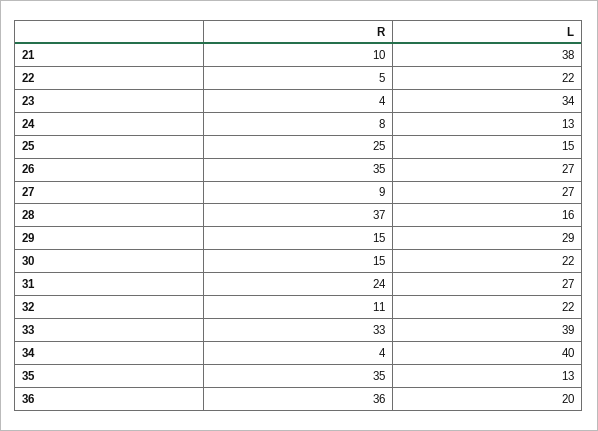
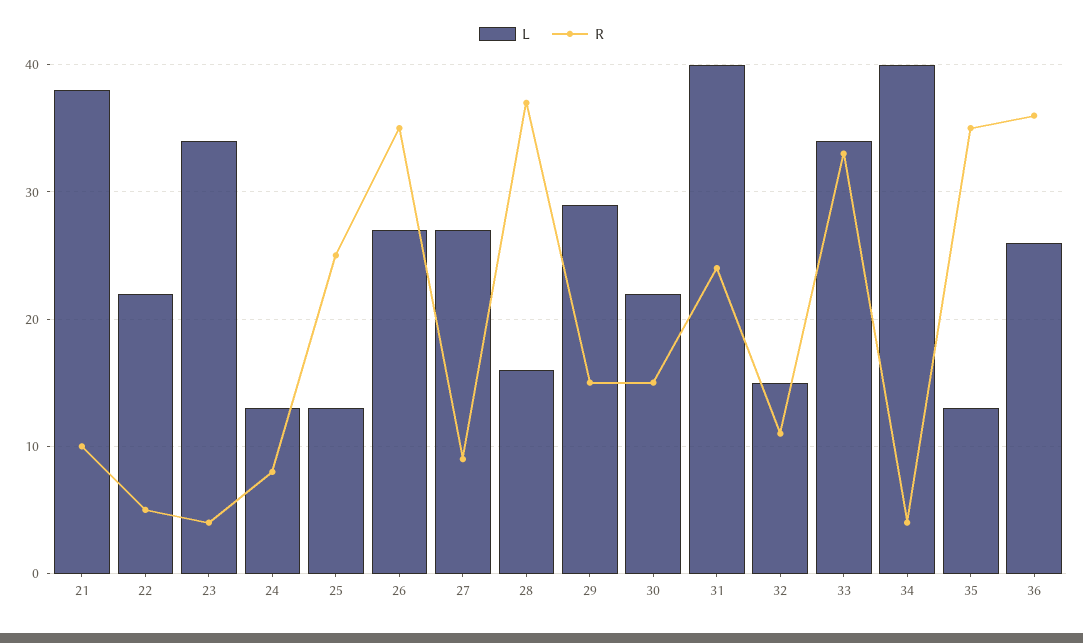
L, 25: 15 -> 13
L, 31: 27 -> 40
L, 32: 22 -> 15
L, 33: 39 -> 34
L, 36: 20 -> 26

